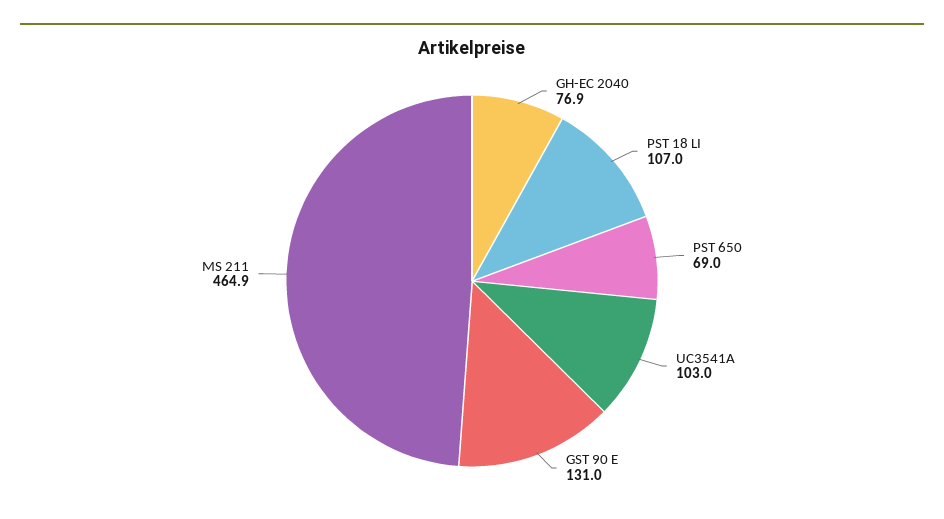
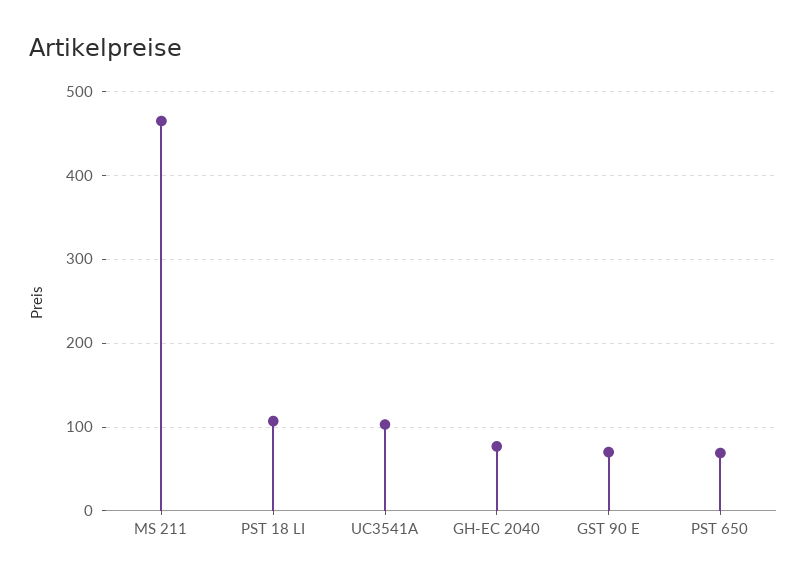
GST 90 E: 131 -> 70

